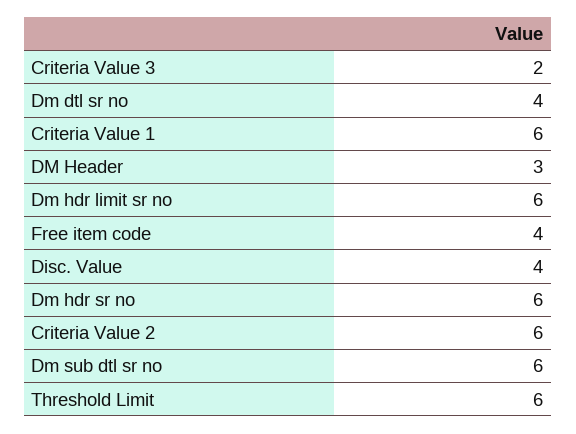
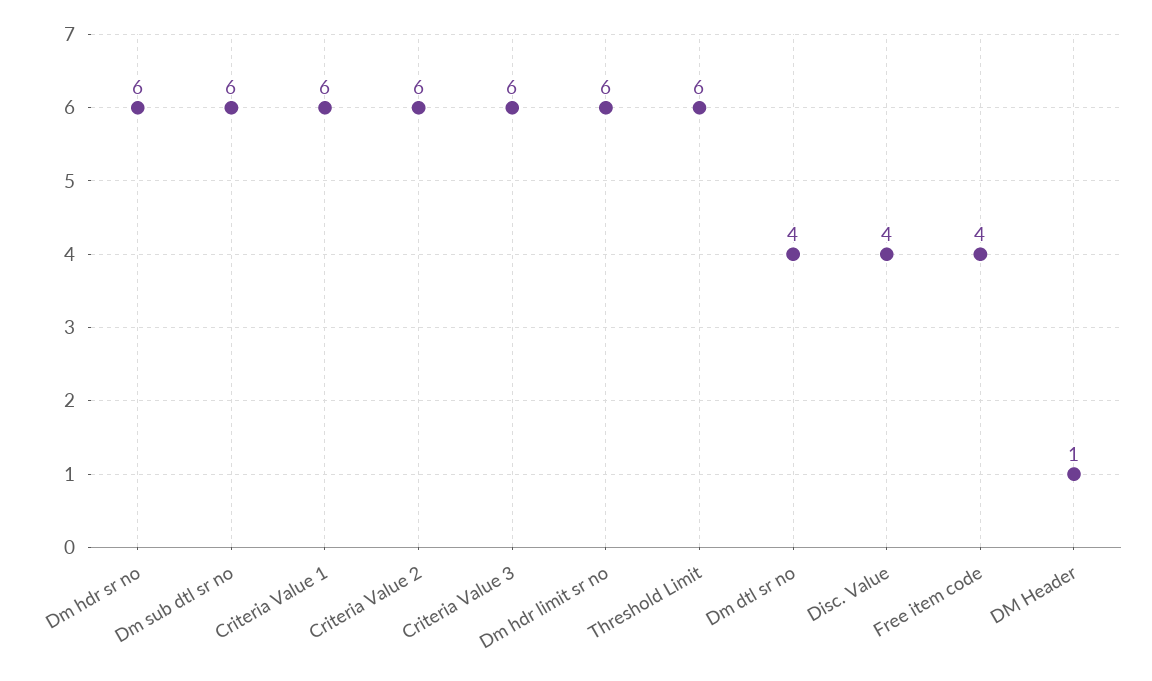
Criteria Value 3: 2 -> 6
DM Header: 3 -> 1

